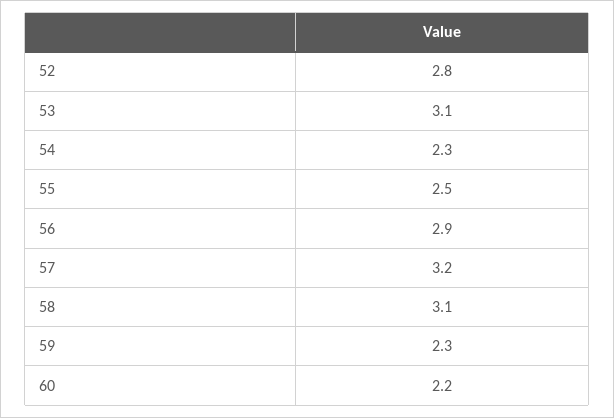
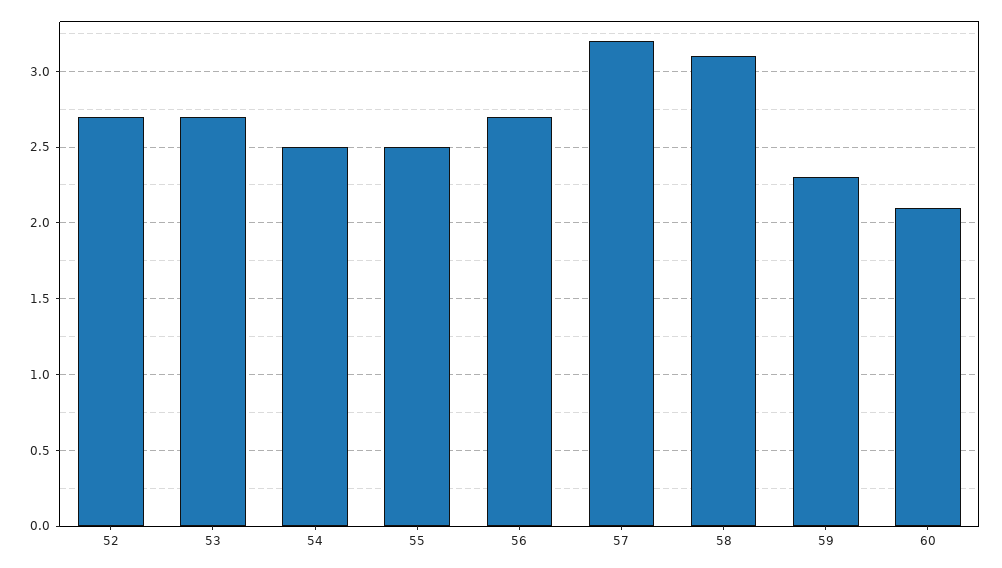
52: 2.8 -> 2.7
53: 3.1 -> 2.7
54: 2.3 -> 2.5
56: 2.9 -> 2.7
60: 2.2 -> 2.1

